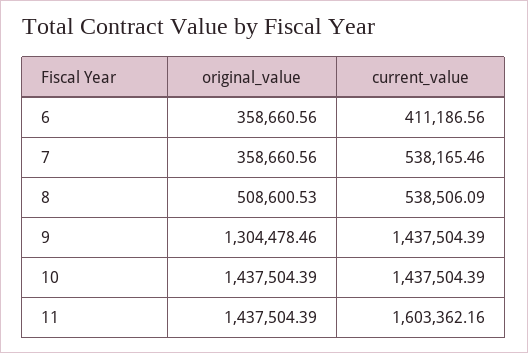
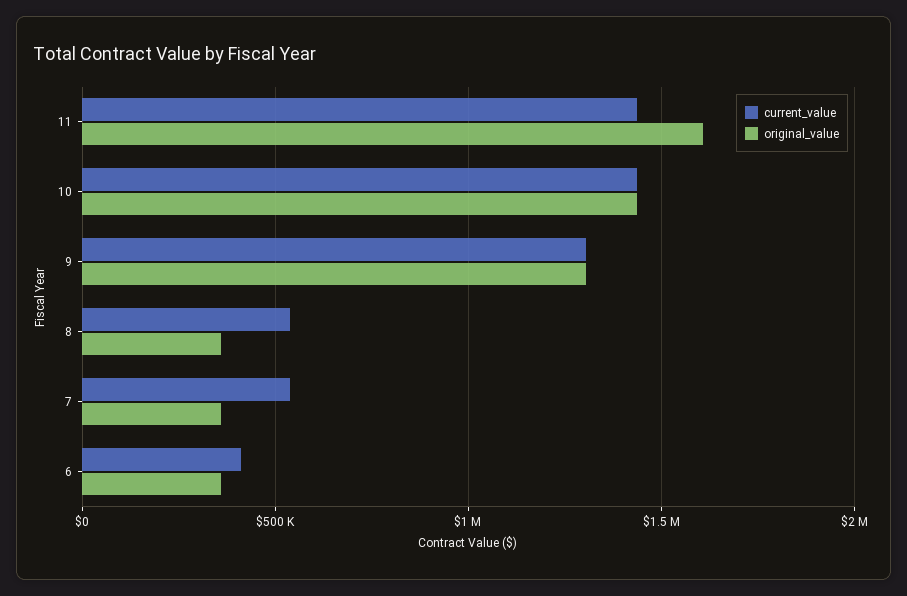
original_value, 8: 508600.53 -> 350000
current_value, 9: 1437504.39 -> 1300000
original_value, 11: 1437504.39 -> 1600000
current_value, 11: 1603362.16 -> 1450000

